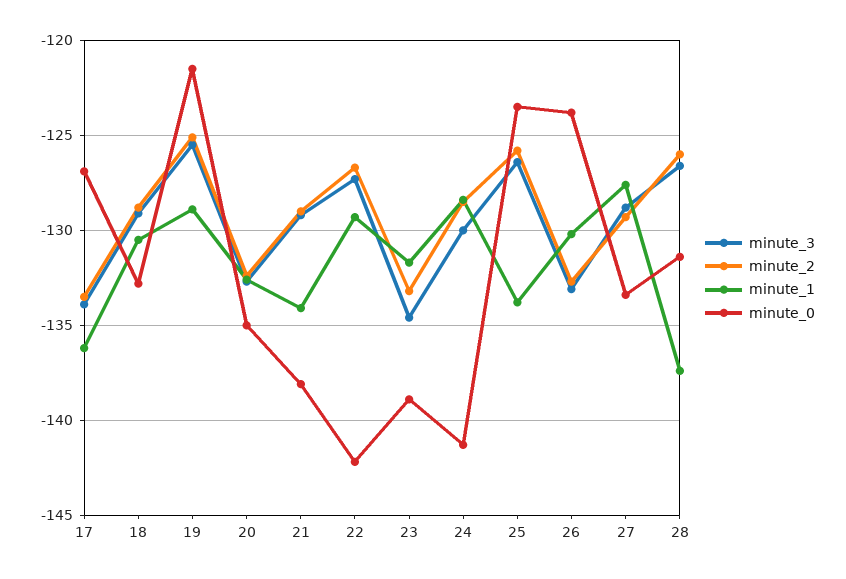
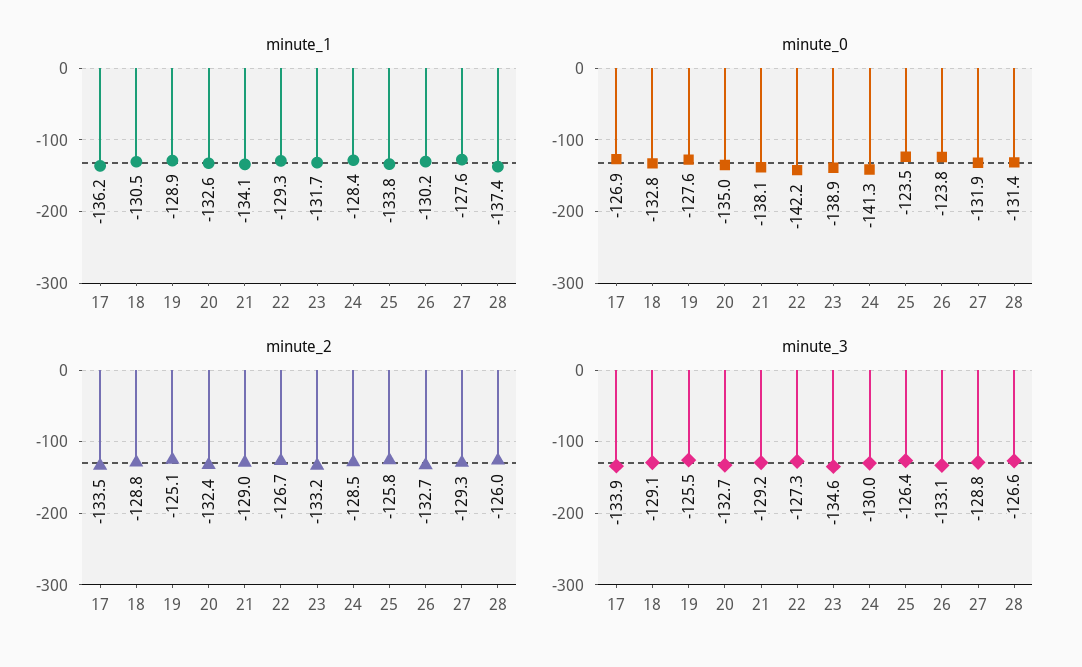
minute_0, 19: -121.5 -> -127.6
minute_0, 27: -133.5 -> -131.9

